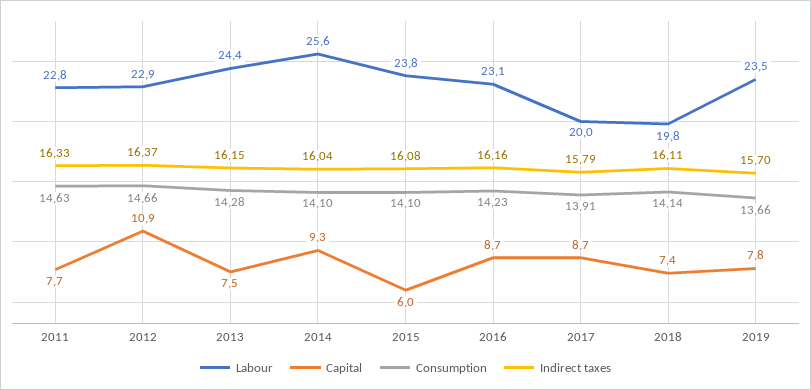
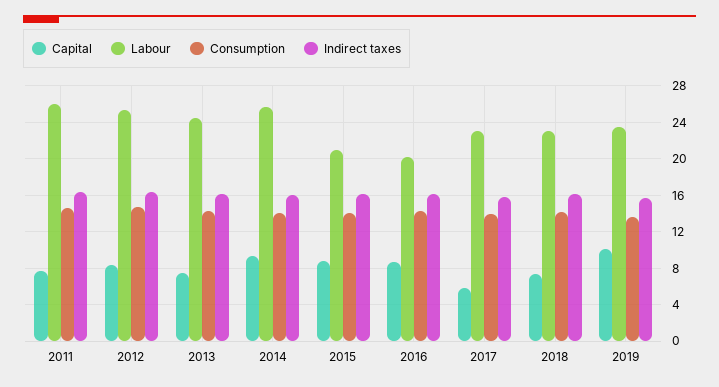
Labour, 2011: 22.8 -> 26
Labour, 2012: 22.9 -> 25
Capital, 2012: 10.9 -> 8
Labour, 2015: 23.8 -> 21
Capital, 2015: 6 -> 9
Labour, 2016: 23.1 -> 20
Labour, 2017: 20 -> 23
Capital, 2017: 8.7 -> 6
Labour, 2018: 19.8 -> 23
Capital, 2019: 7.8 -> 10

